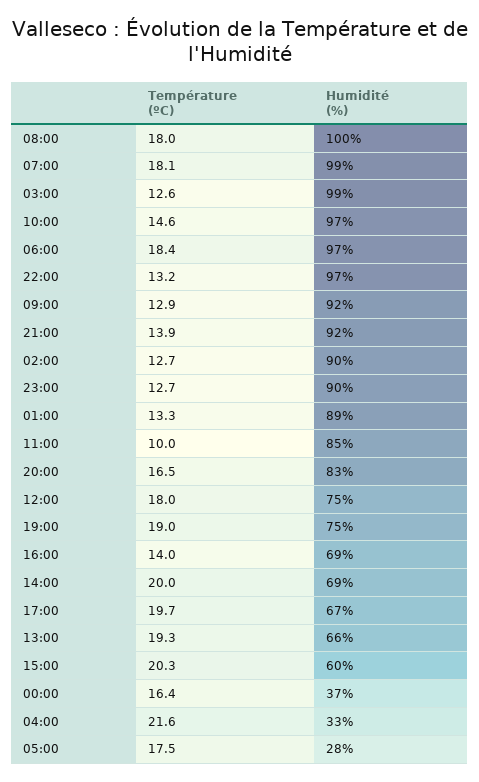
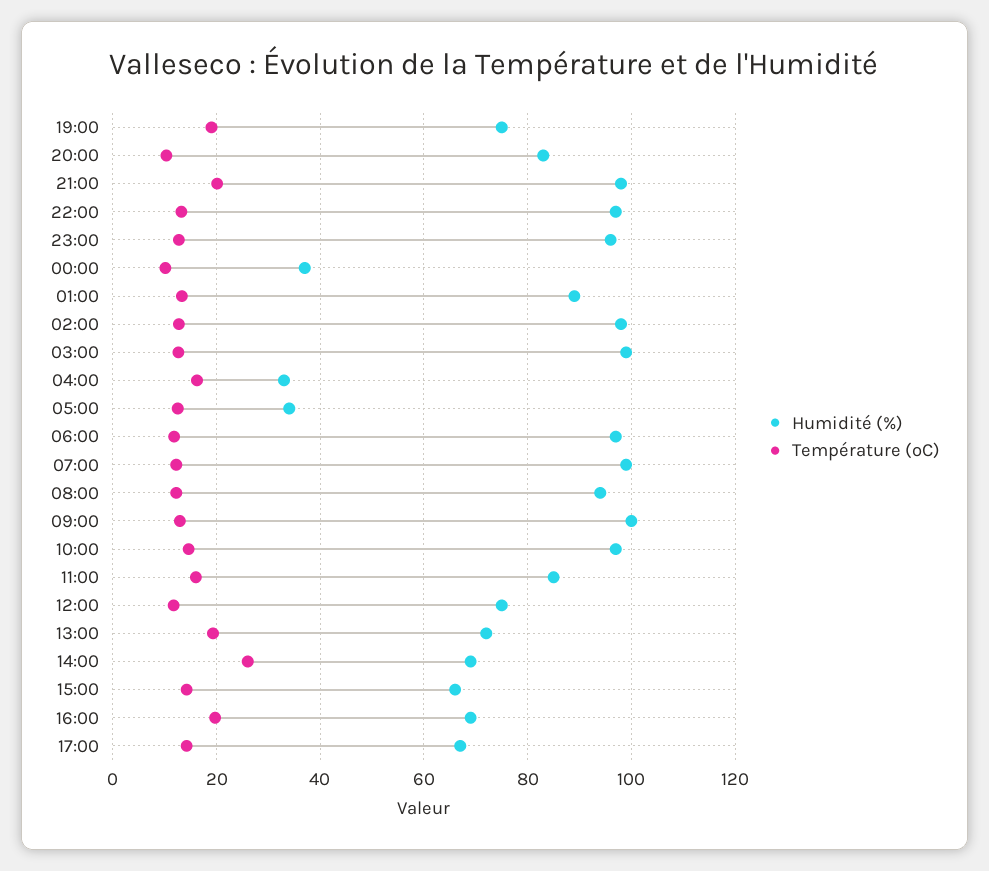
Température (ºC), 08:00: 18 -> 12
Humidité (%), 08:00: 100 -> 94
Température (ºC), 07:00: 18.1 -> 12
Température (ºC), 06:00: 18.4 -> 12
Humidité (%), 09:00: 92 -> 100
Température (ºC), 21:00: 13.9 -> 20
Humidité (%), 21:00: 92 -> 98
Humidité (%), 02:00: 90 -> 98
Humidité (%), 23:00: 90 -> 96
Température (ºC), 11:00: 10 -> 16
Température (ºC), 20:00: 16.5 -> 10
Température (ºC), 12:00: 18 -> 12
Température (ºC), 16:00: 14 -> 20
Température (ºC), 14:00: 20 -> 26
Température (ºC), 17:00: 19.7 -> 14
Humidité (%), 13:00: 66 -> 72
Température (ºC), 15:00: 20.3 -> 14
Humidité (%), 15:00: 60 -> 66
Température (ºC), 00:00: 16.4 -> 10
Température (ºC), 04:00: 21.6 -> 16
Température (ºC), 05:00: 17.5 -> 12
Humidité (%), 05:00: 28 -> 34

